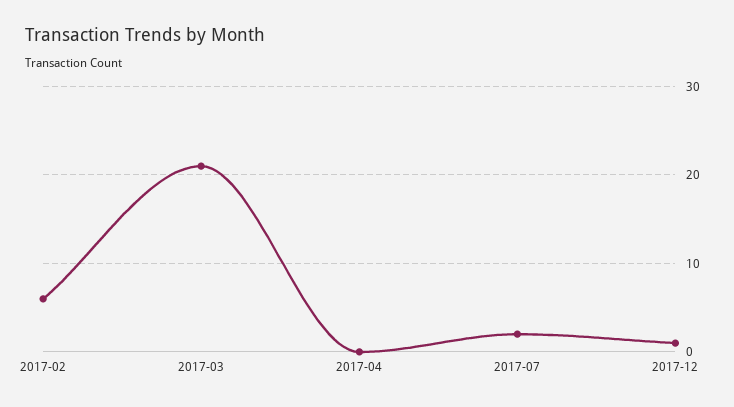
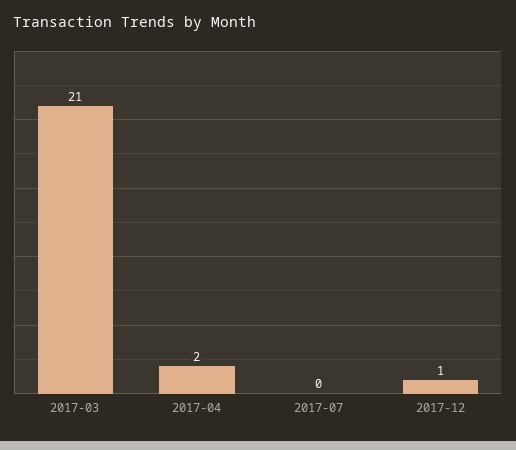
2017-02: 6 -> none
2017-04: 0 -> 2
2017-07: 2 -> 0

